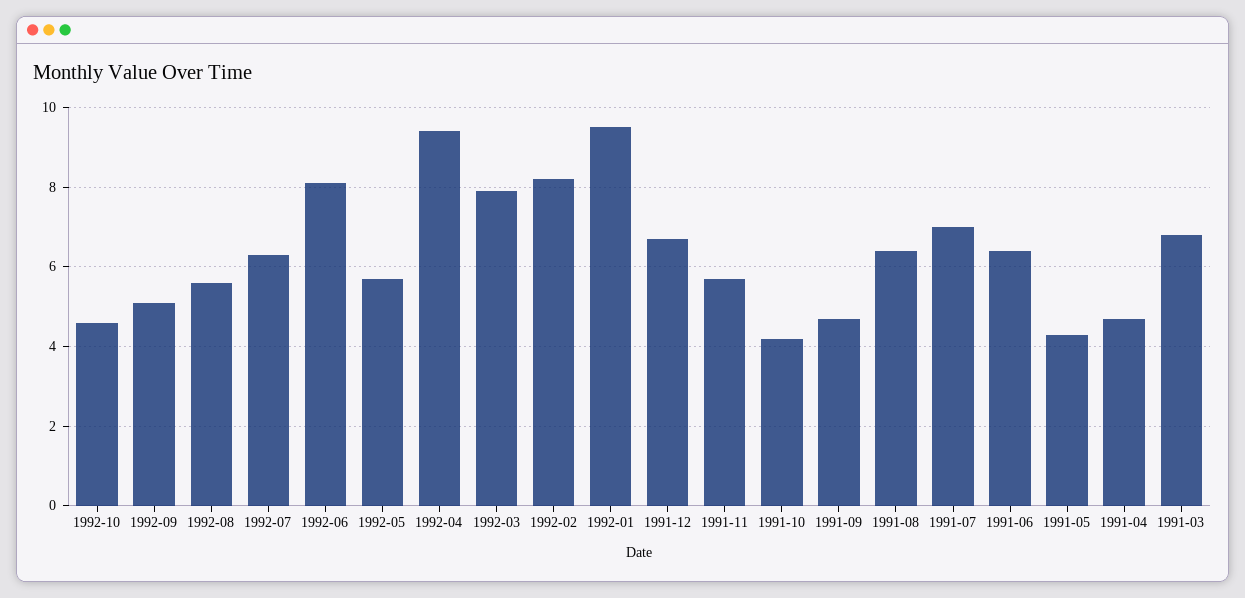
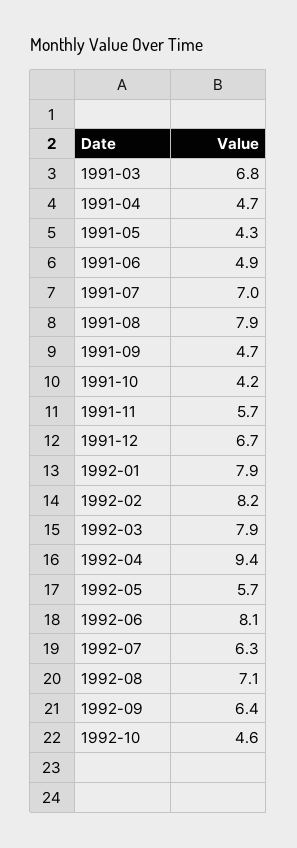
1992-09: 5 -> 6.4
1992-08: 5.5 -> 7.1
1992-01: 9.5 -> 7.9
1991-08: 6.5 -> 7.9
1991-06: 6.5 -> 4.9

